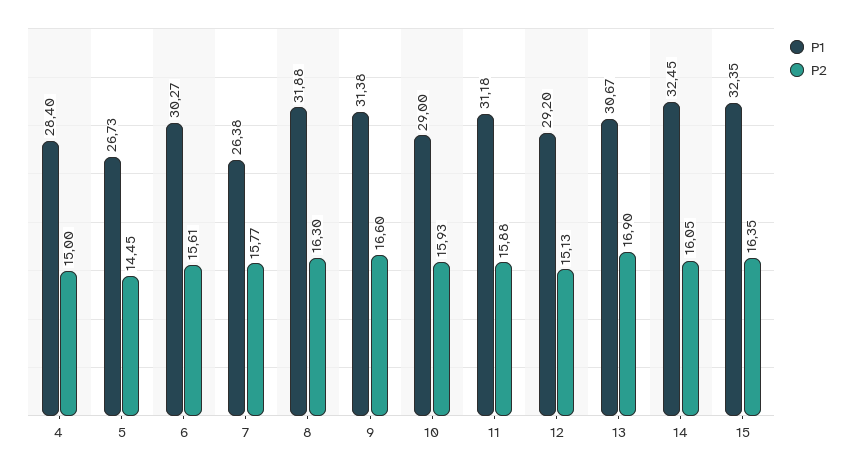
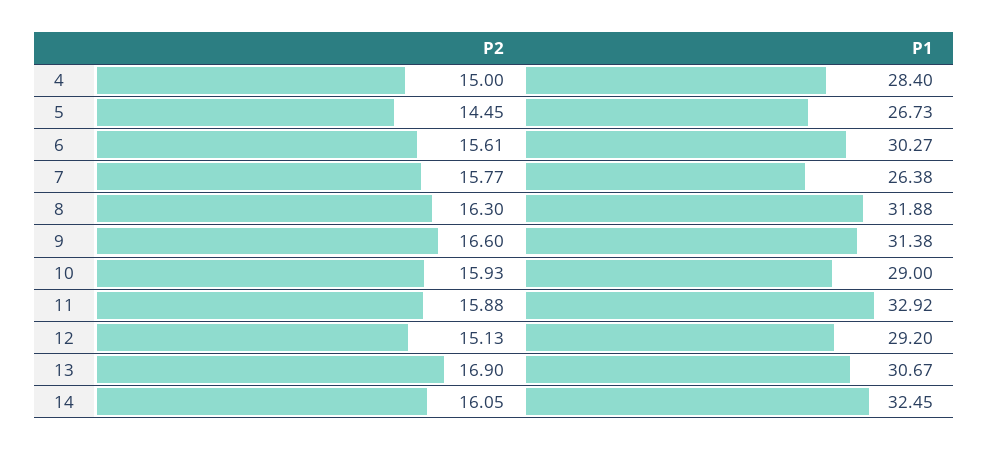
P1, 11: 31.18 -> 32.92
P1, 15: 32.35 -> none
P2, 15: 16.35 -> none

